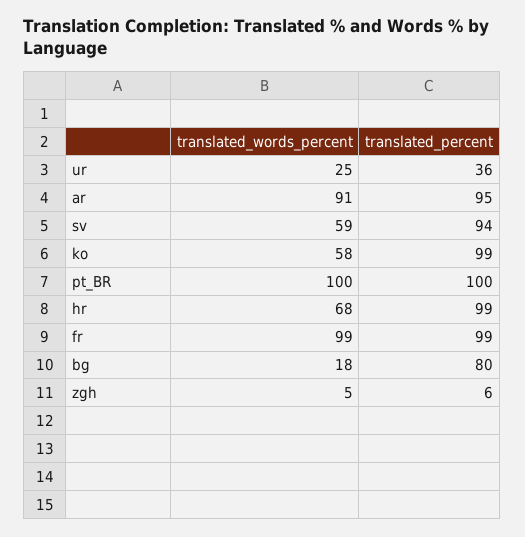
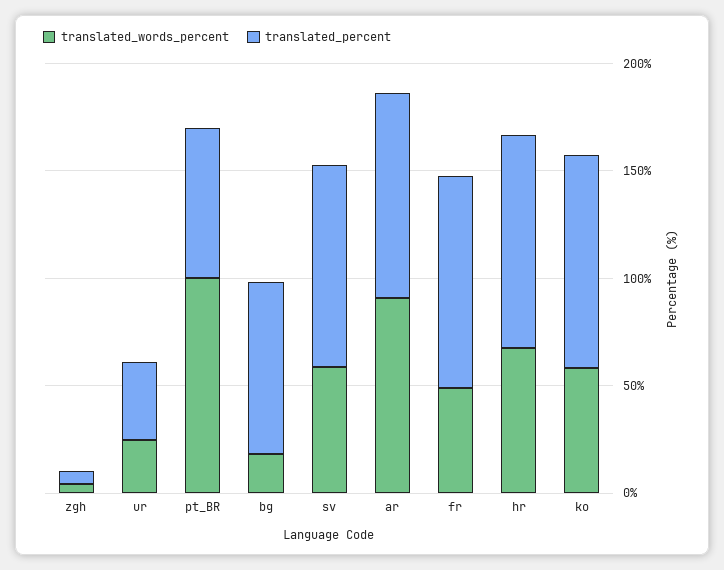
translated_percent, pt_BR: 100 -> 70
translated_words_percent, fr: 99 -> 50

